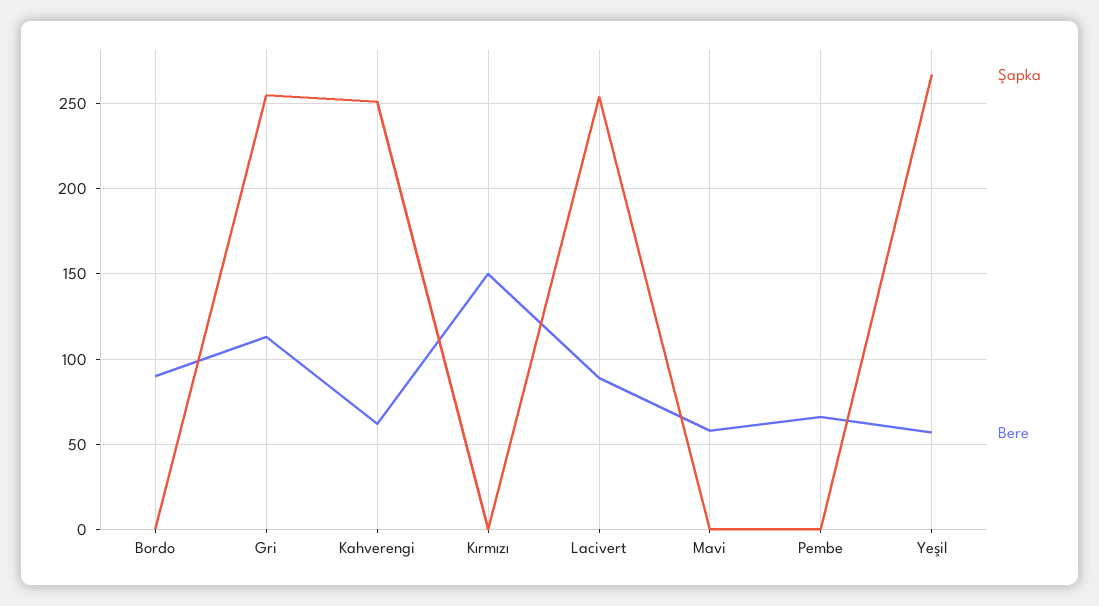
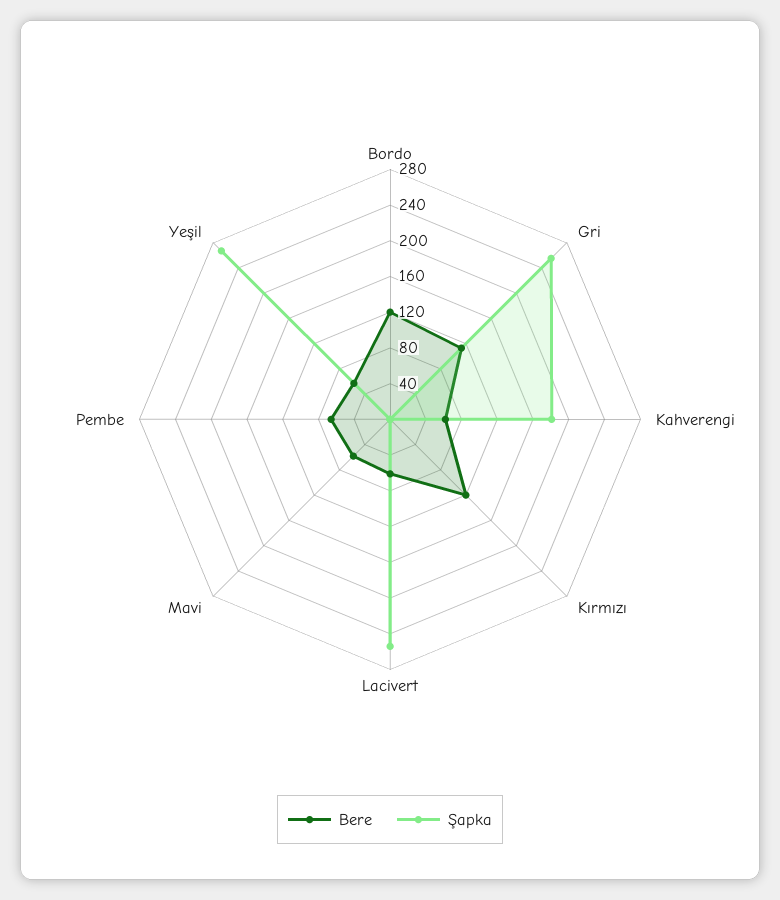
Bere, Bordo: 90 -> 120
Şapka, Kahverengi: 250 -> 180
Bere, Kırmızı: 150 -> 120
Bere, Lacivert: 90 -> 60

